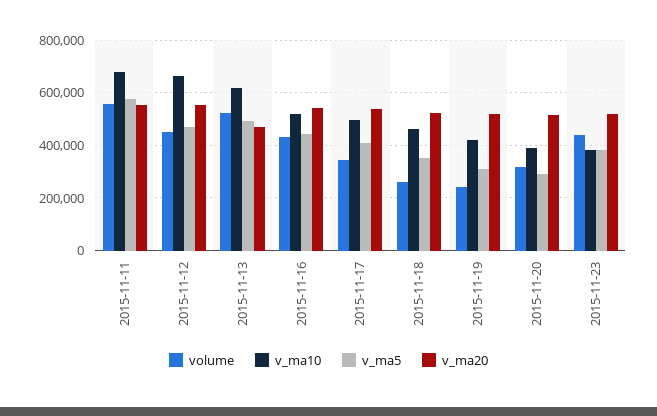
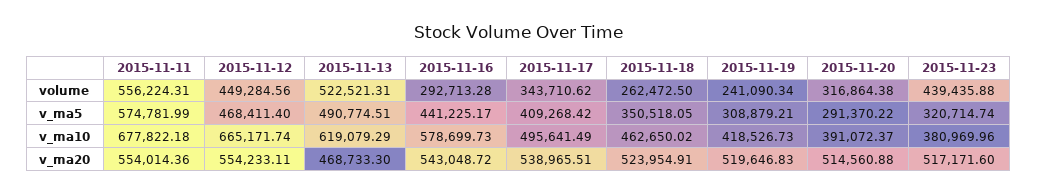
volume, 2015-11-16: 425000 -> 292713.28
v_ma10, 2015-11-16: 525000 -> 578699.73
v_ma5, 2015-11-23: 375000 -> 320714.74

